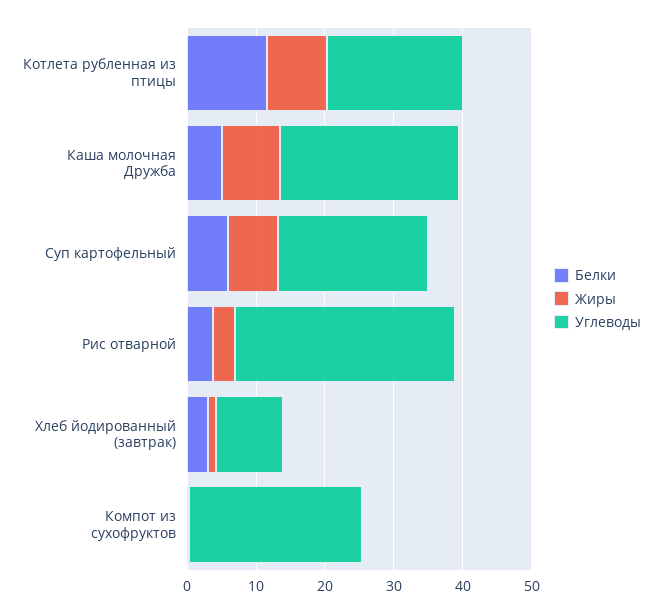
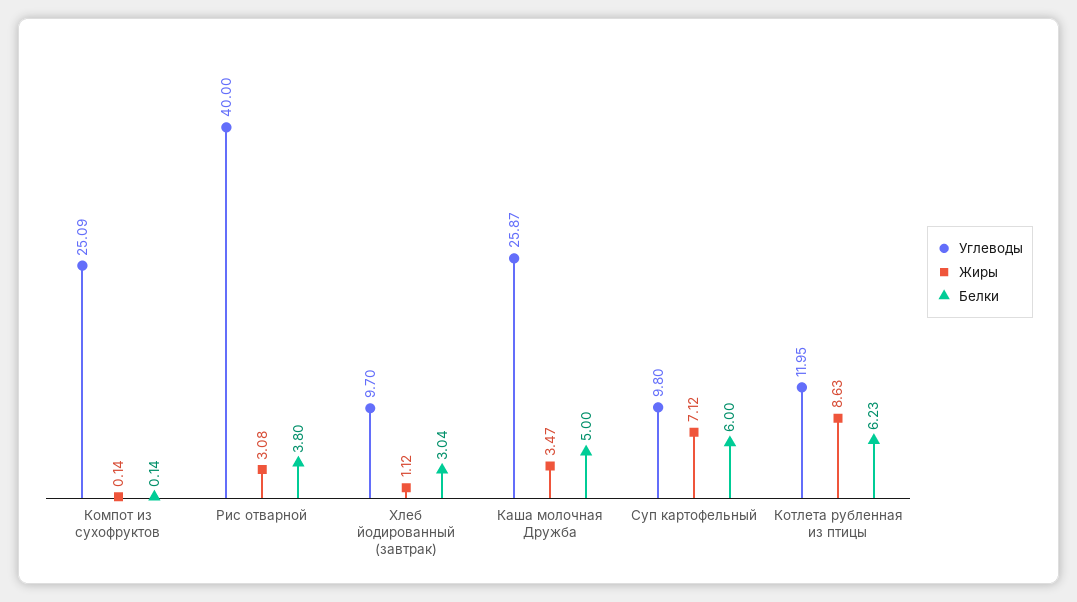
Белки, Котлета рубленная из птицы: 12 -> 6.23
Углеводы, Котлета рубленная из птицы: 20 -> 11.95
Жиры, Каша молочная Дружба: 8 -> 3.47
Углеводы, Суп картофельный: 22 -> 9.8
Углеводы, Рис отварной: 32 -> 40

